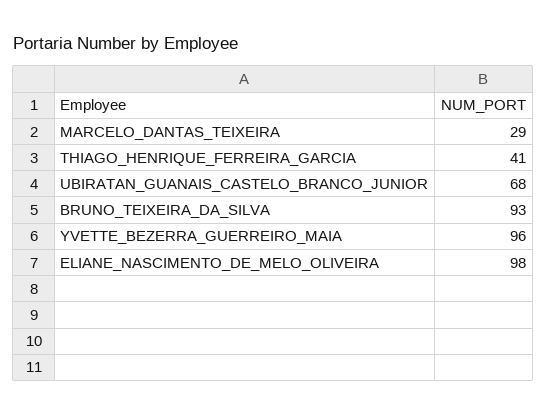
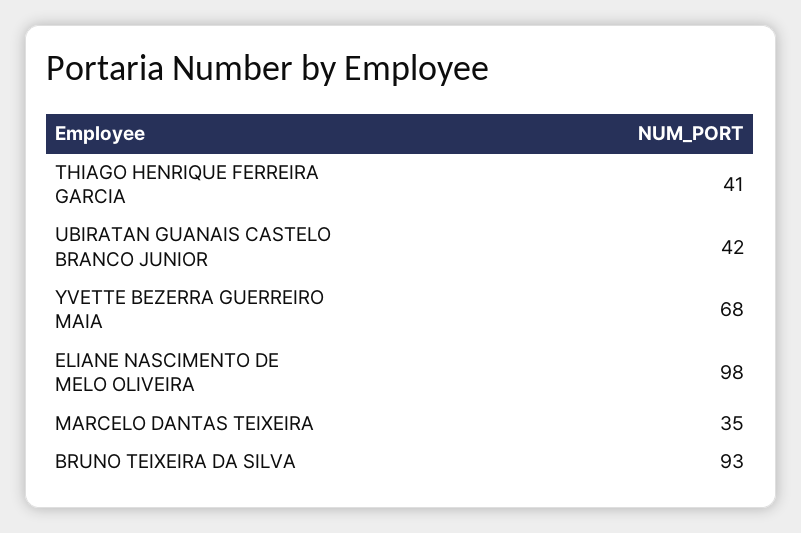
MARCELO_DANTAS_TEIXEIRA: 29 -> 35
UBIRATAN_GUANAIS_CASTELO_BRANCO_JUNIOR: 68 -> 42
YVETTE_BEZERRA_GUERREIRO_MAIA: 96 -> 68

